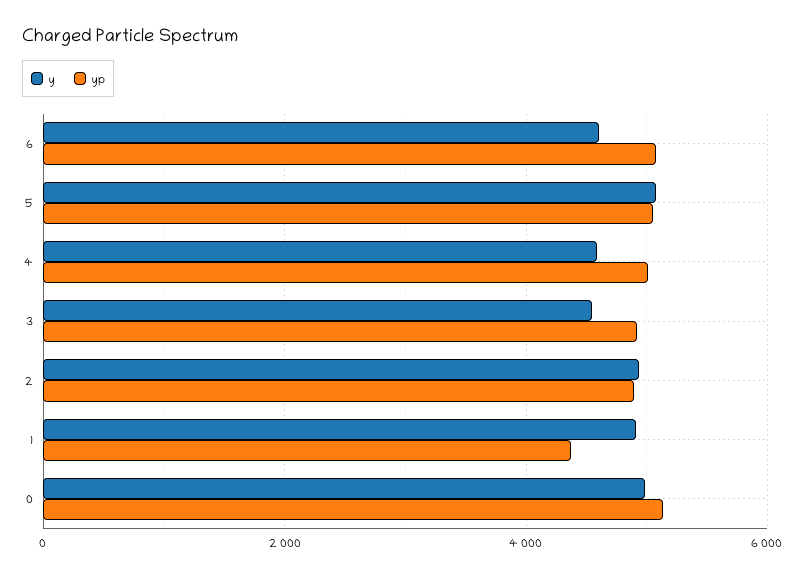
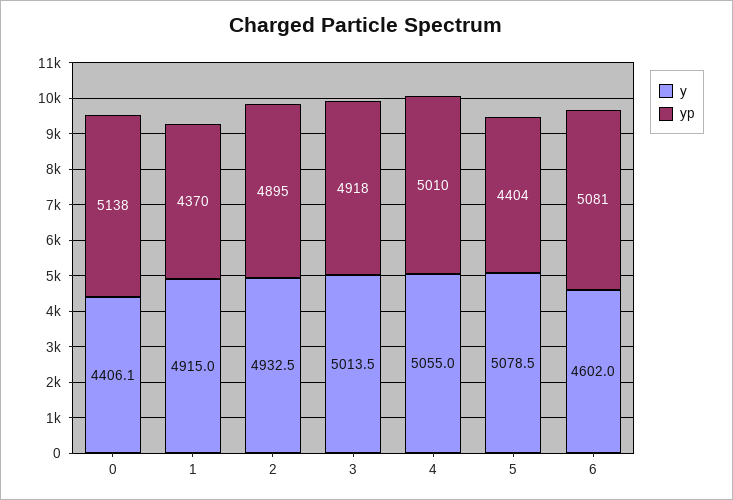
yp, 5: 5000 -> 4404
y, 4: 4600 -> 5055
y, 3: 4600 -> 5013.5
y, 0: 5000 -> 4406.1

